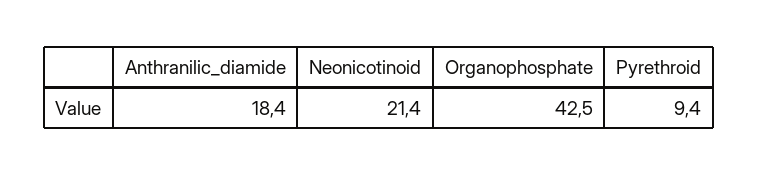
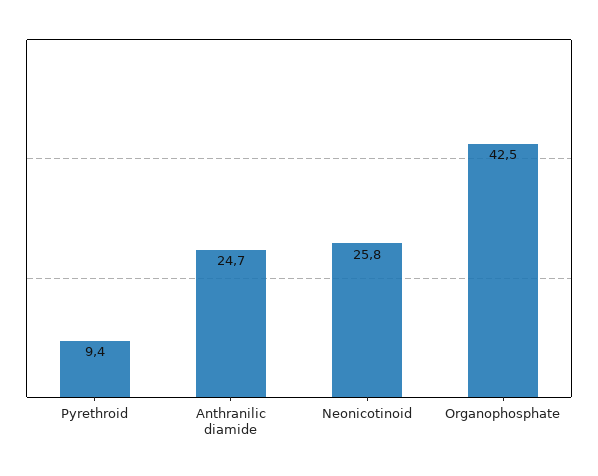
Anthranilic_diamide: 18.4 -> 24.7
Neonicotinoid: 21.4 -> 25.8

